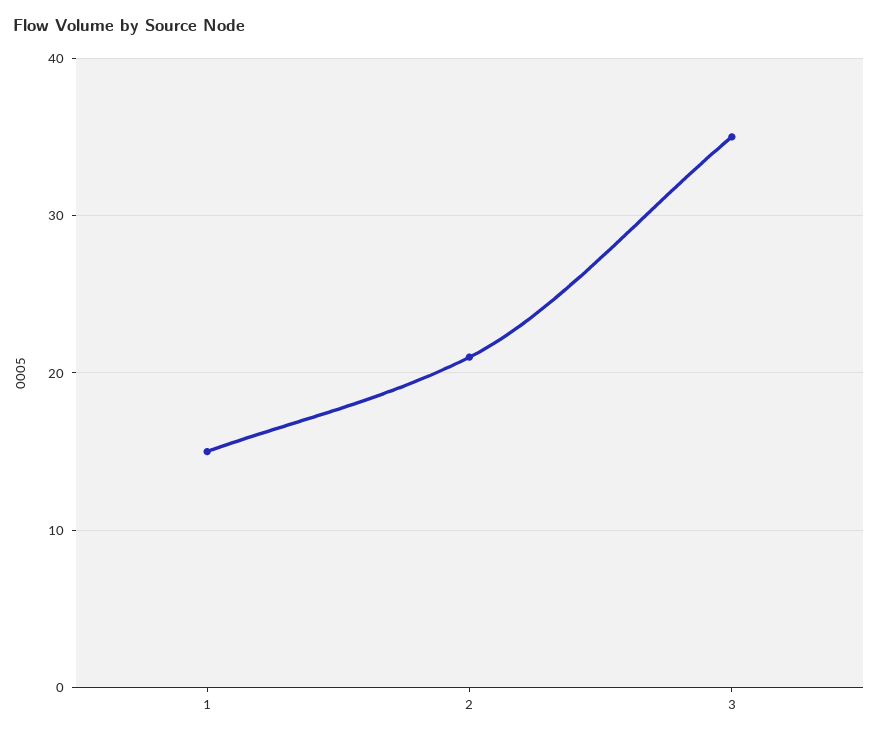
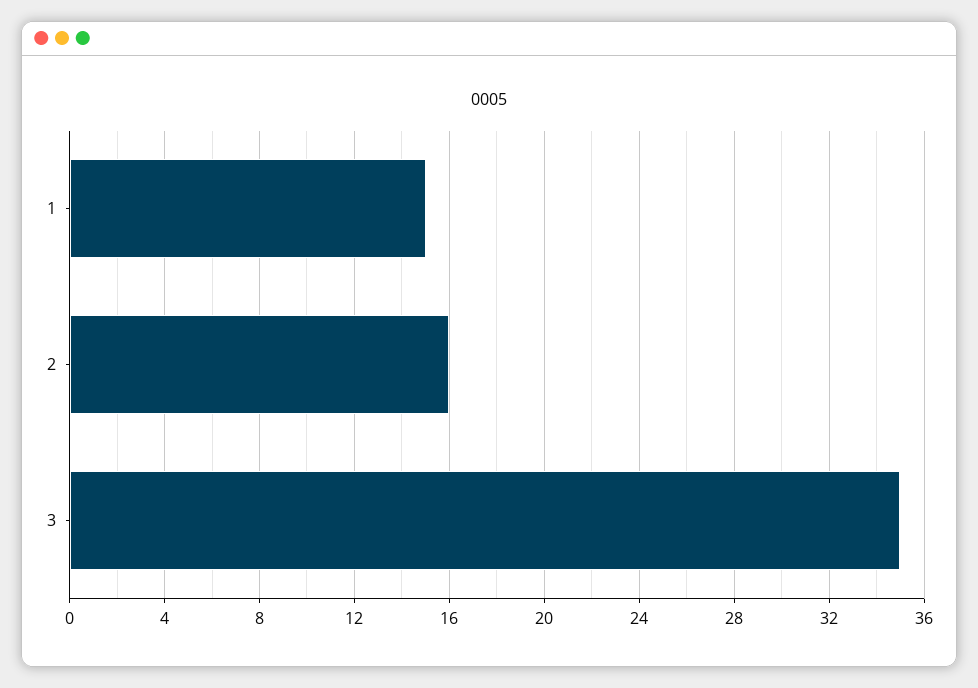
2: 21 -> 16

